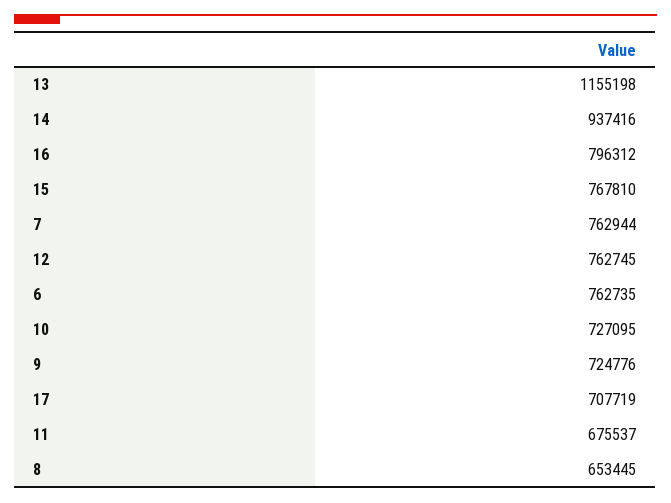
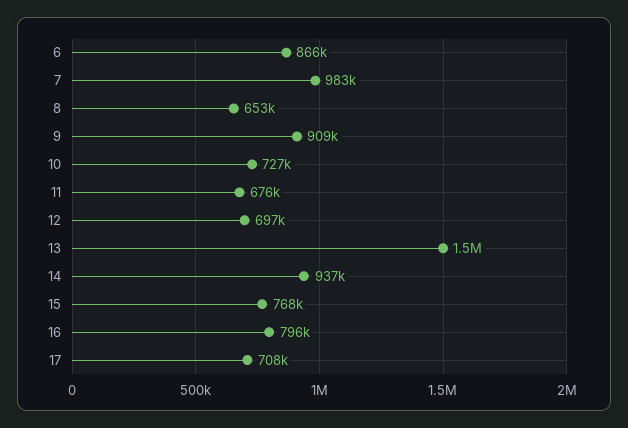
13: 1155198 -> 1500000
7: 762944 -> 983000
12: 762745 -> 697000
6: 762735 -> 866000
9: 724776 -> 909000

